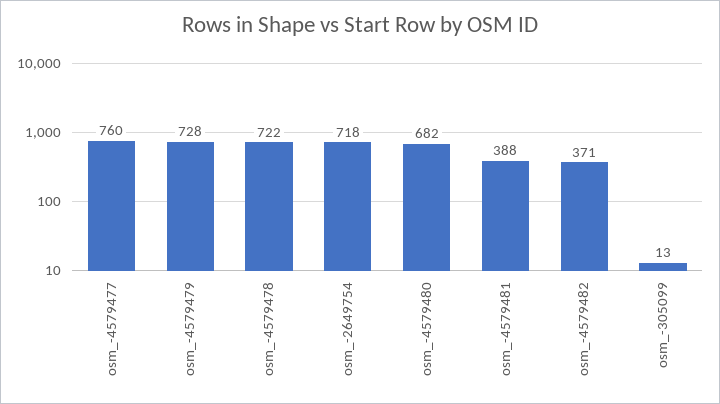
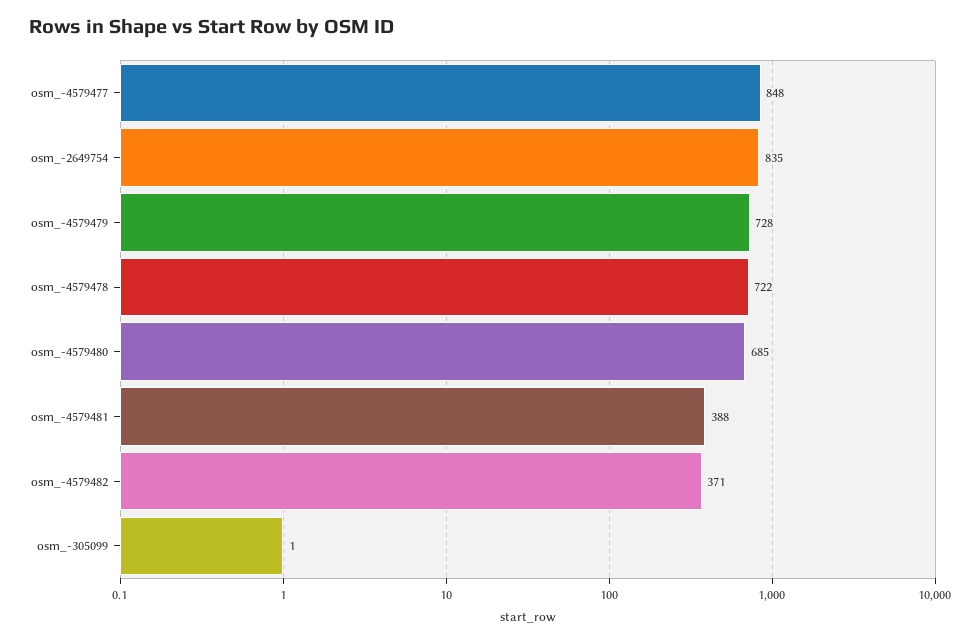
osm_-4579477: 760 -> 848
osm_-2649754: 718 -> 835
osm_-4579480: 682 -> 685
osm_-305099: 13 -> 1

